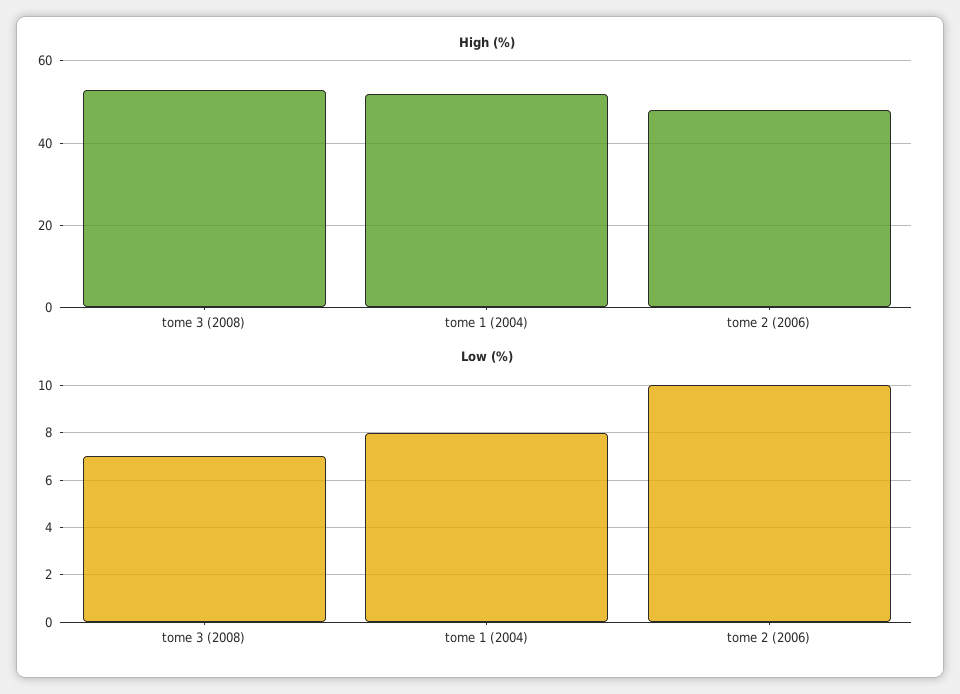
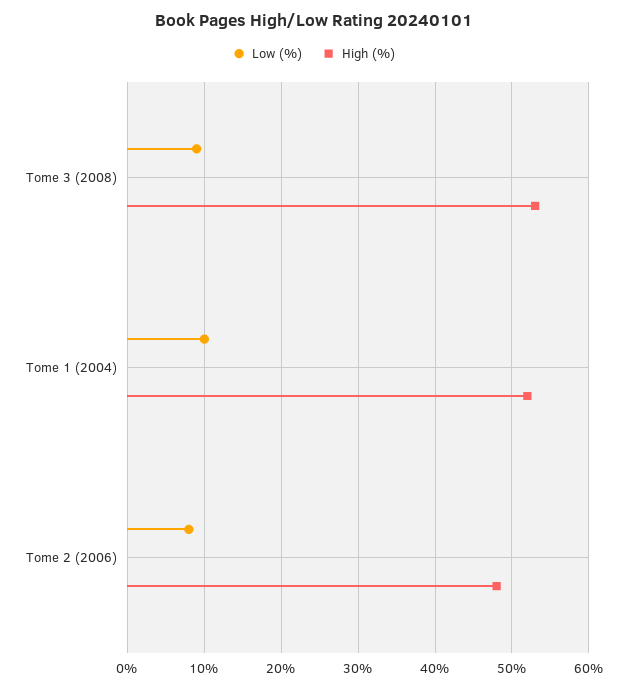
Low (%), tome 3 (2008): 7 -> 9
Low (%), tome 1 (2004): 8 -> 10
Low (%), tome 2 (2006): 10 -> 8

